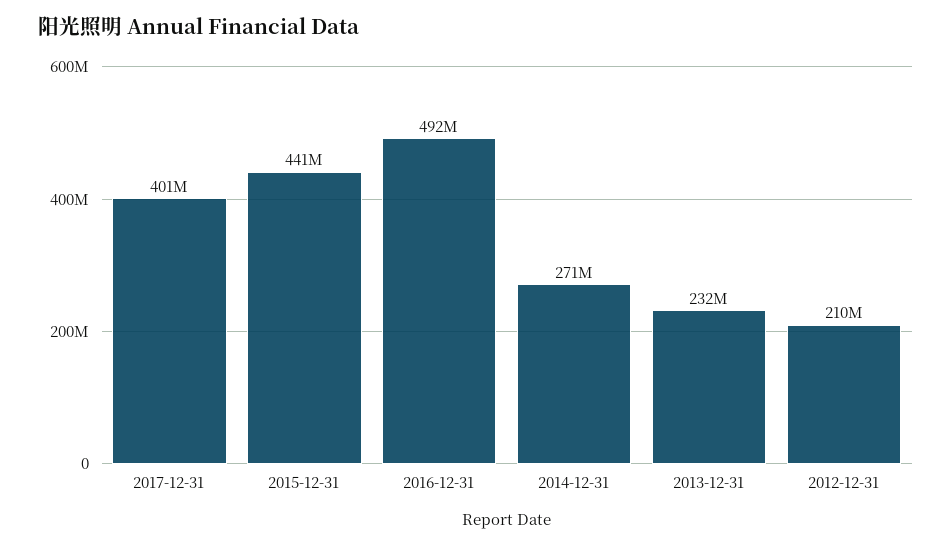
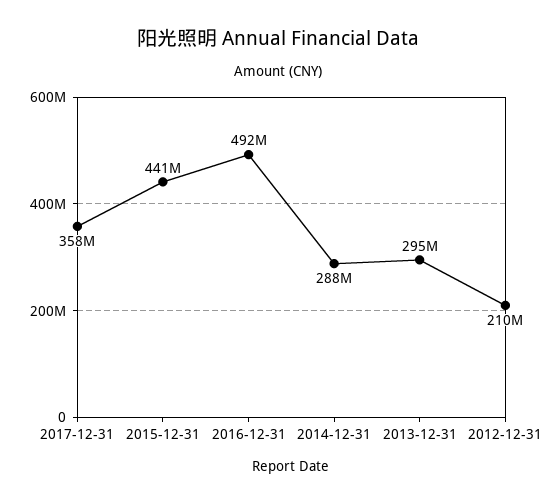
2017-12-31: 401000000 -> 358000000
2014-12-31: 271000000 -> 288000000
2013-12-31: 232000000 -> 295000000

